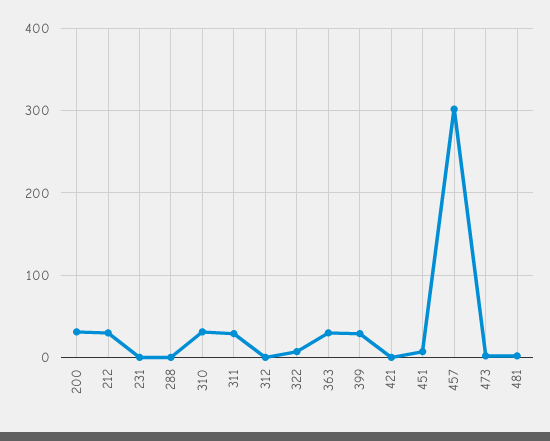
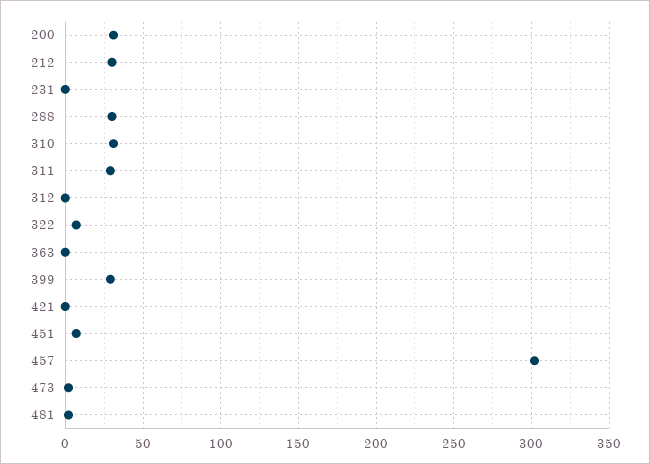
288: 0 -> 30
363: 30 -> 0

